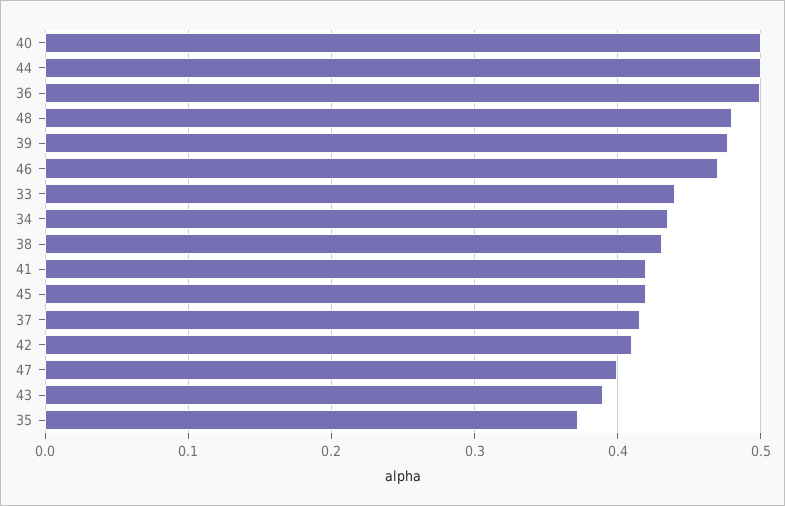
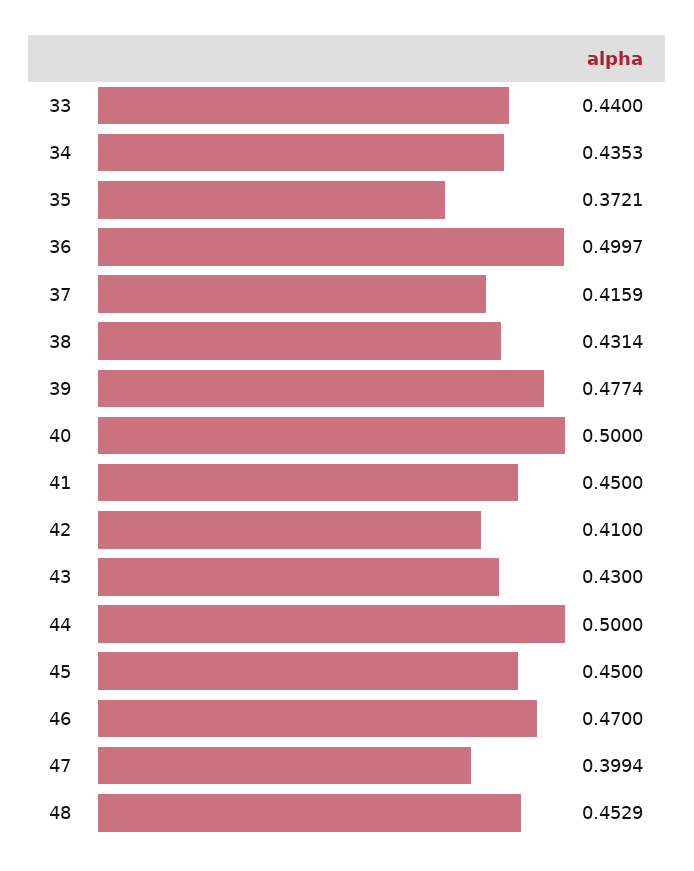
48: 0.48 -> 0.4529
41: 0.42 -> 0.45
45: 0.42 -> 0.45
43: 0.39 -> 0.43

